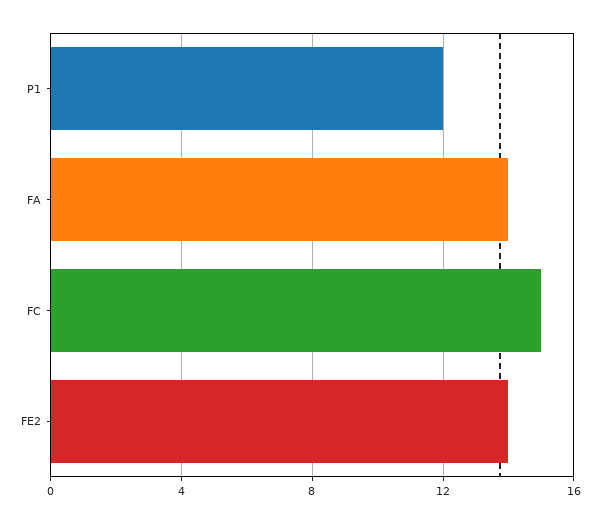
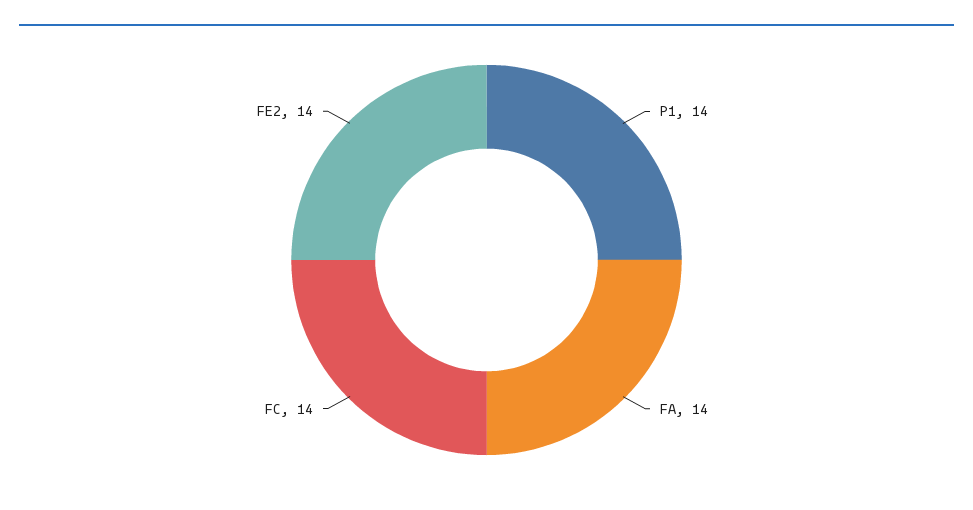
P1: 12 -> 14
FC: 15 -> 14

